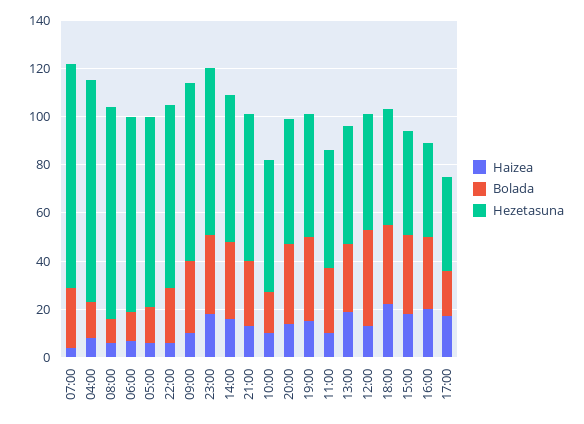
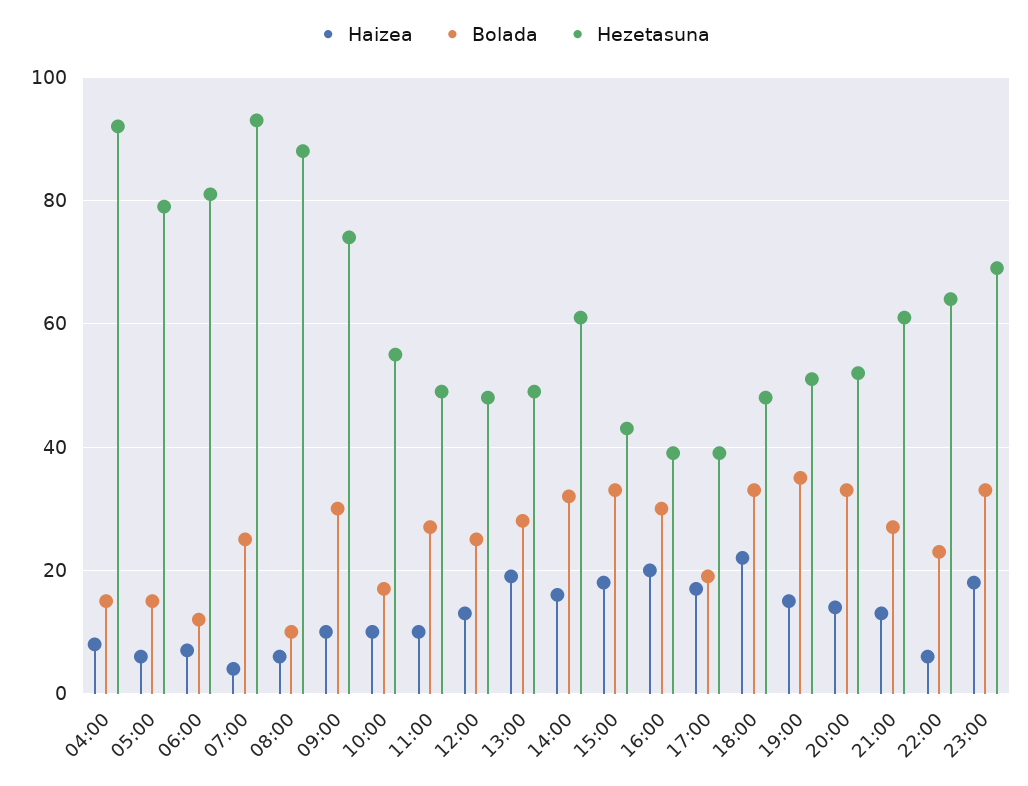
Hezetasuna, 22:00: 75 -> 65
Bolada, 12:00: 40 -> 25

